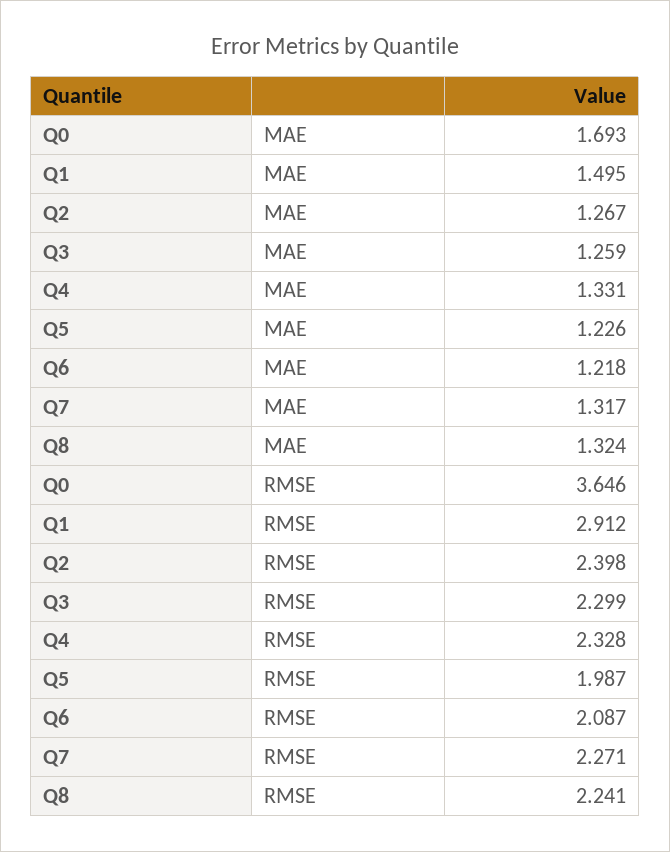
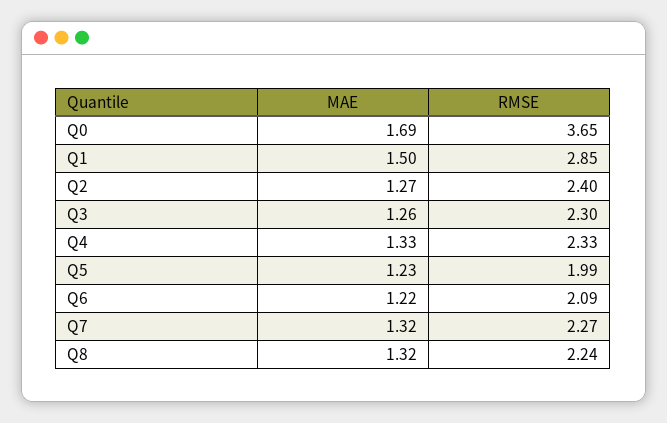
Q1, RMSE: 2.912 -> 2.85

